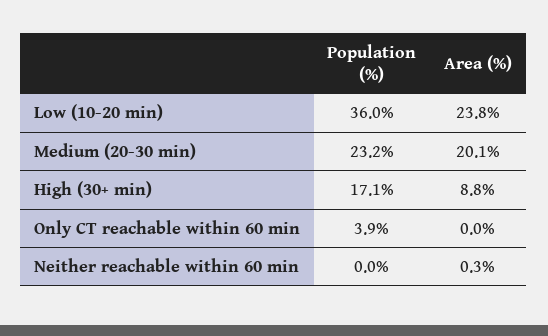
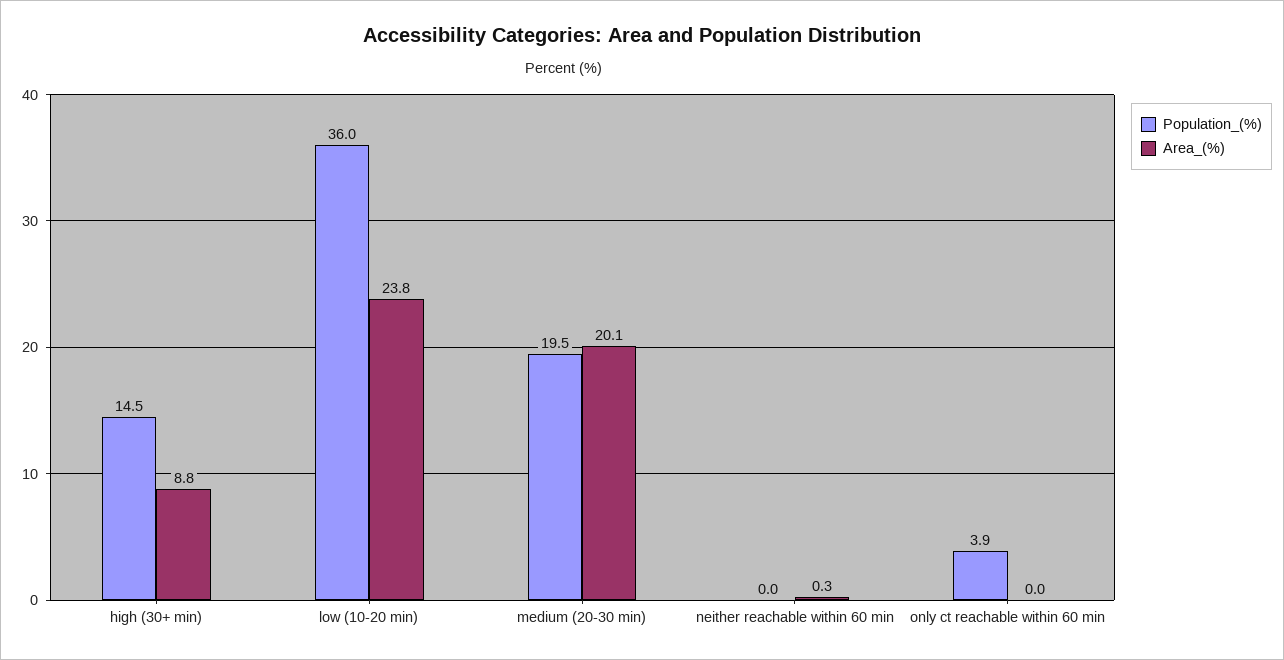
Population (%), Medium (20-30 min): 23.2 -> 19.5
Population (%), High (30+ min): 17.1 -> 14.5

